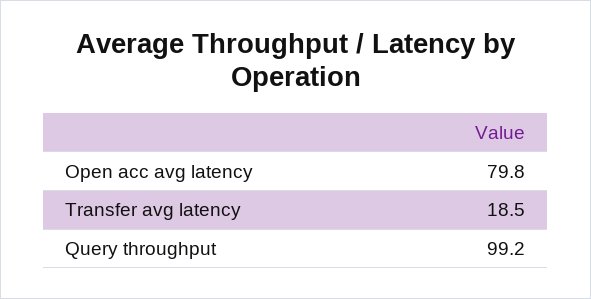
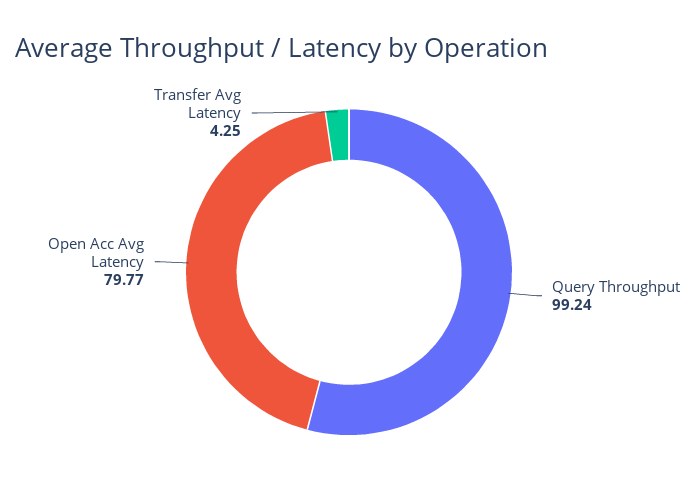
Transfer avg latency: 18.5 -> 4.25

